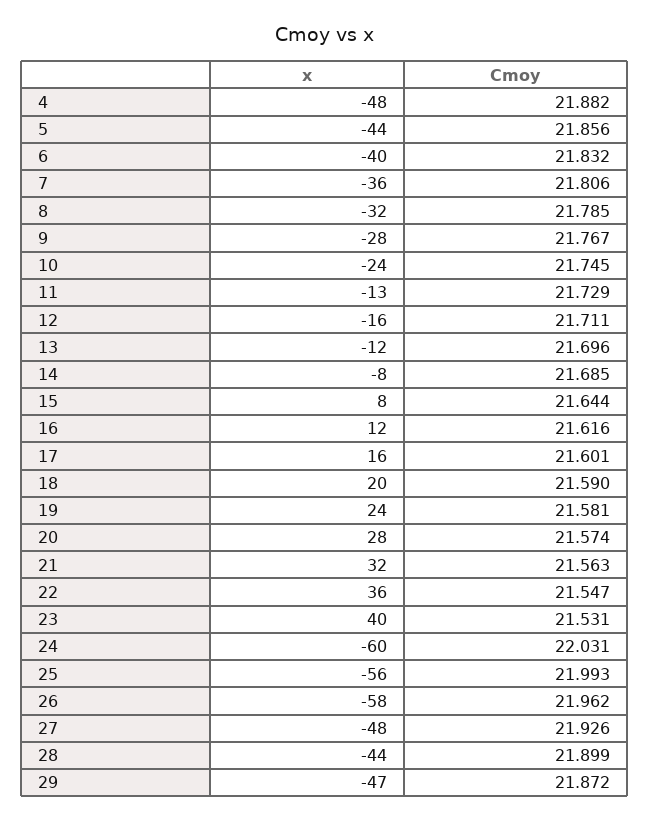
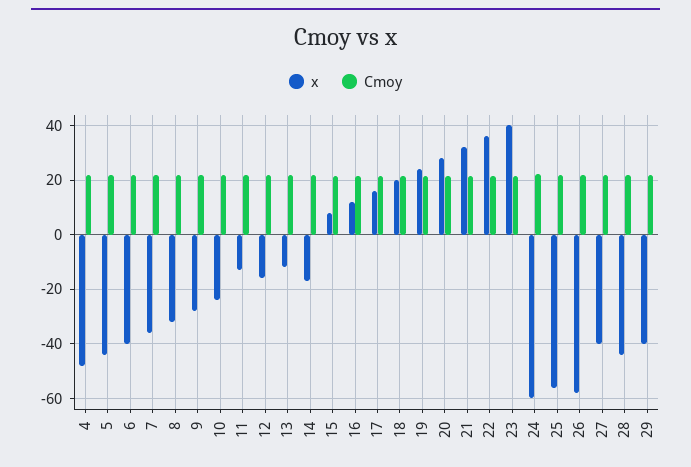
x, 14: -8 -> -17.5
x, 27: -48 -> -40
x, 29: -47 -> -40

